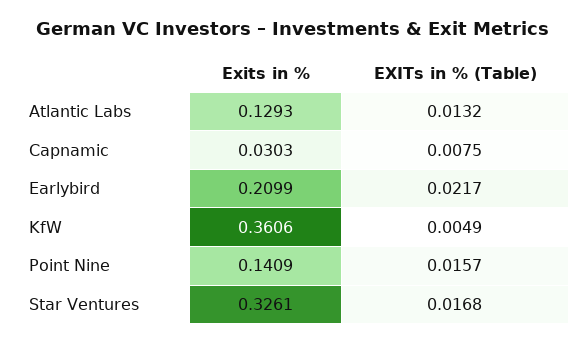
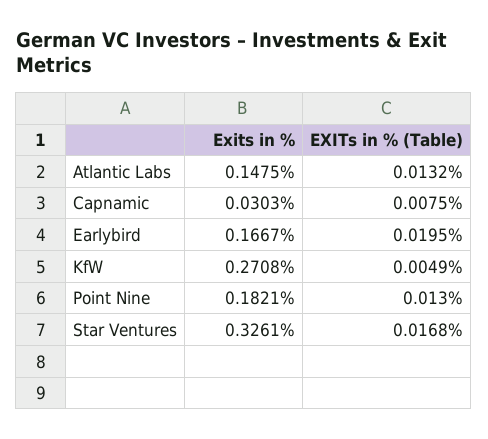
Exits in %, Atlantic Labs: 0.1293 -> 0.1475
Exits in %, Earlybird: 0.2099 -> 0.1667
EXITs in % (Table), Earlybird: 0.0217 -> 0.0195
Exits in %, KfW: 0.3606 -> 0.2708
Exits in %, Point Nine: 0.1409 -> 0.1821
EXITs in % (Table), Point Nine: 0.0157 -> 0.013

